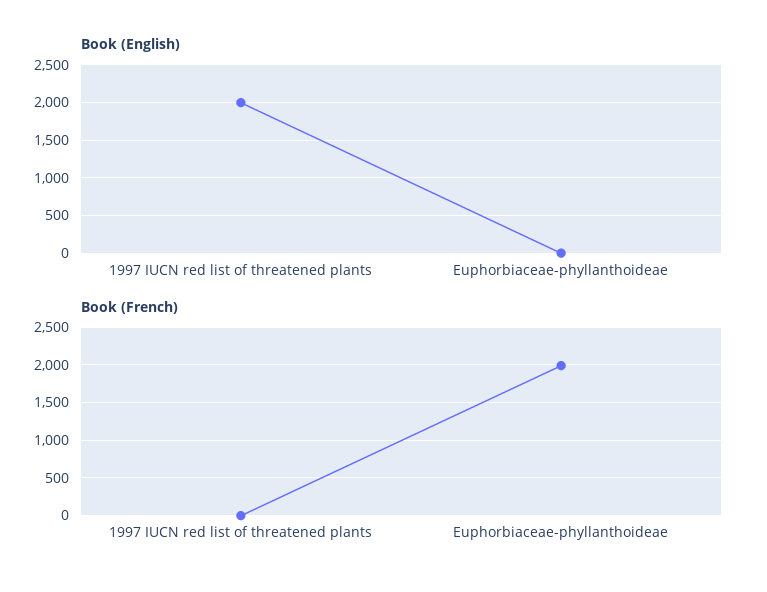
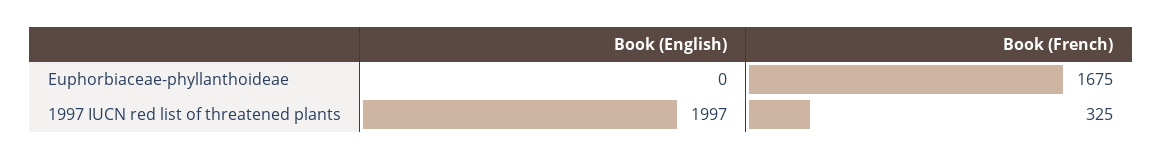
Book (French), 1997 IUCN red list of threatened plants: 0 -> 325
Book (French), Euphorbiaceae-phyllanthoideae: 2000 -> 1675

